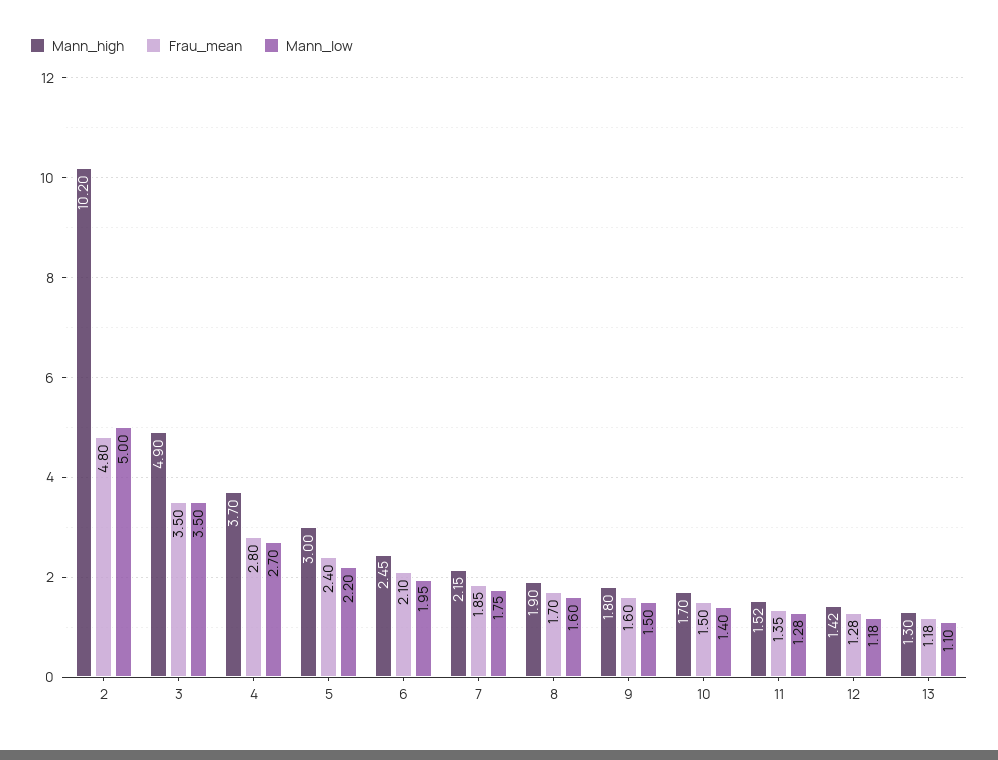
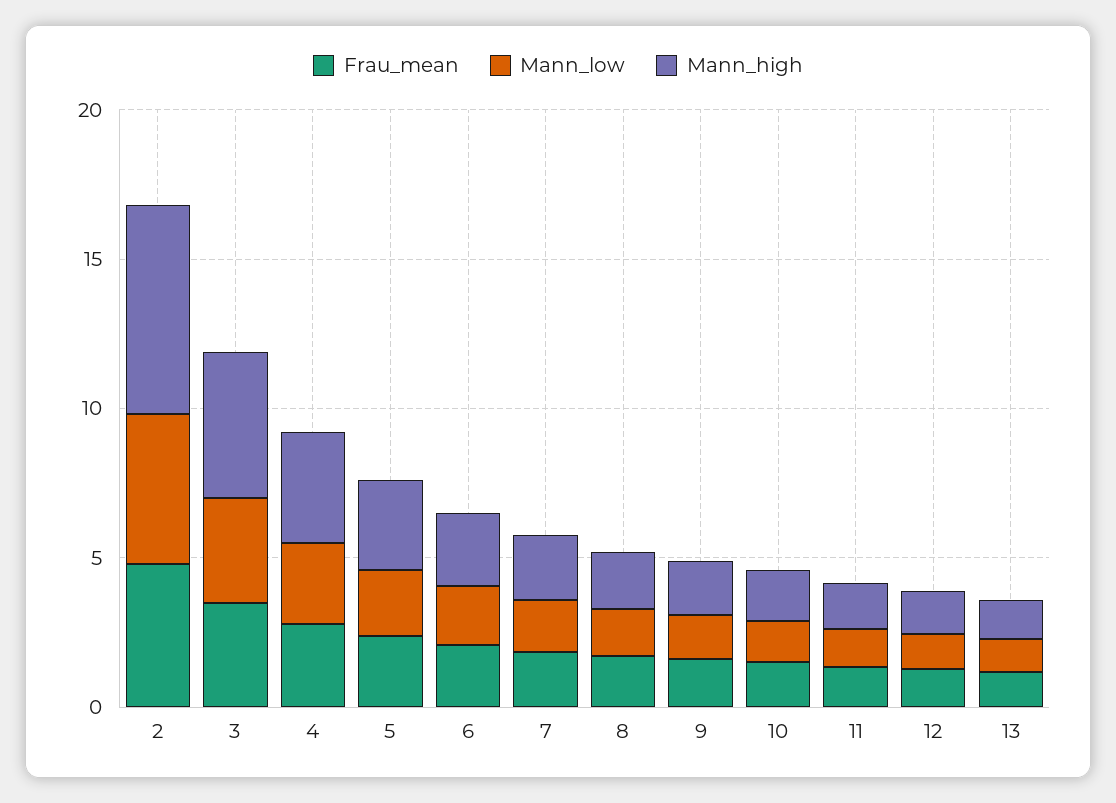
Mann_high, 2: 10.2 -> 7

